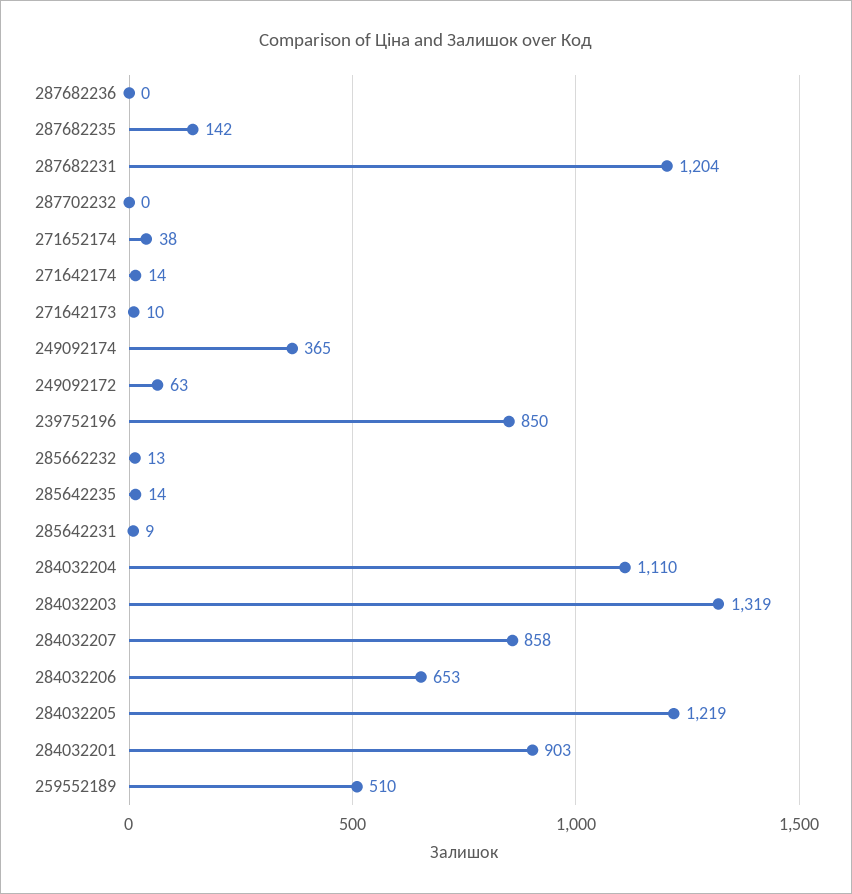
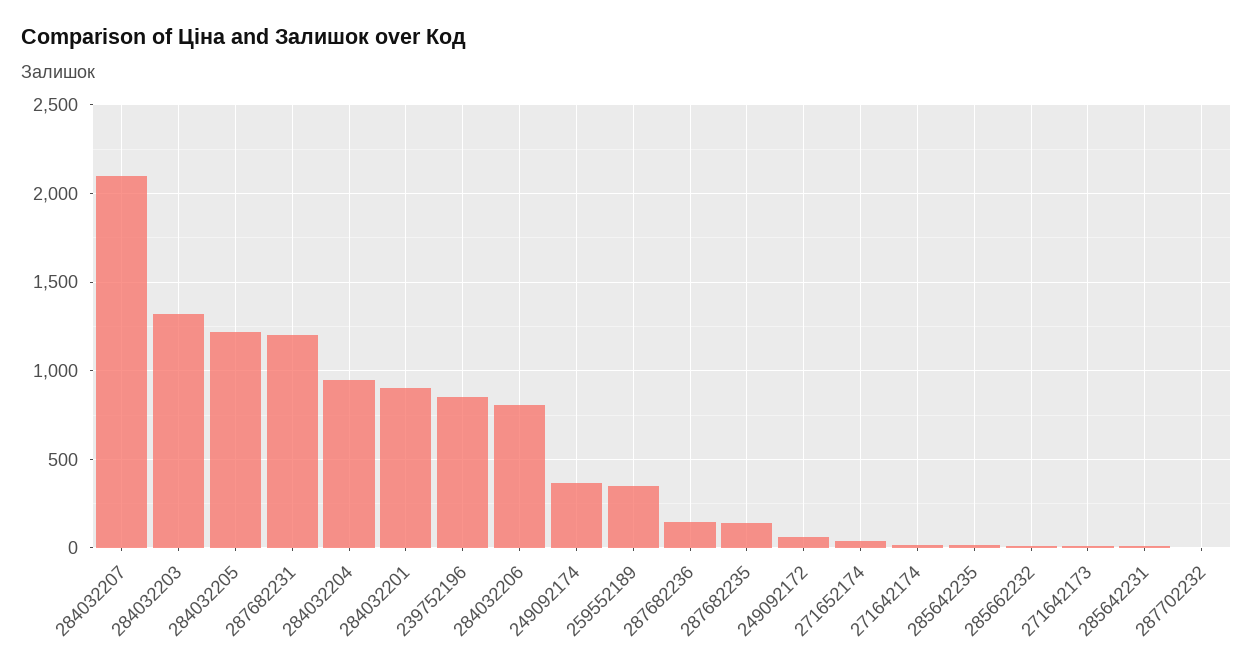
287682236: 0 -> 150
284032204: 1110 -> 950
284032207: 858 -> 2100
284032206: 653 -> 800
259552189: 510 -> 350

